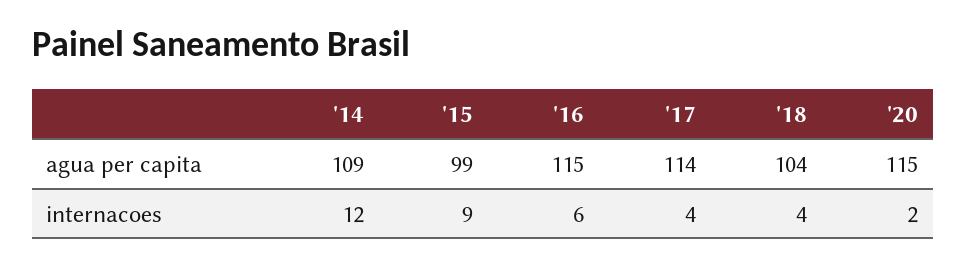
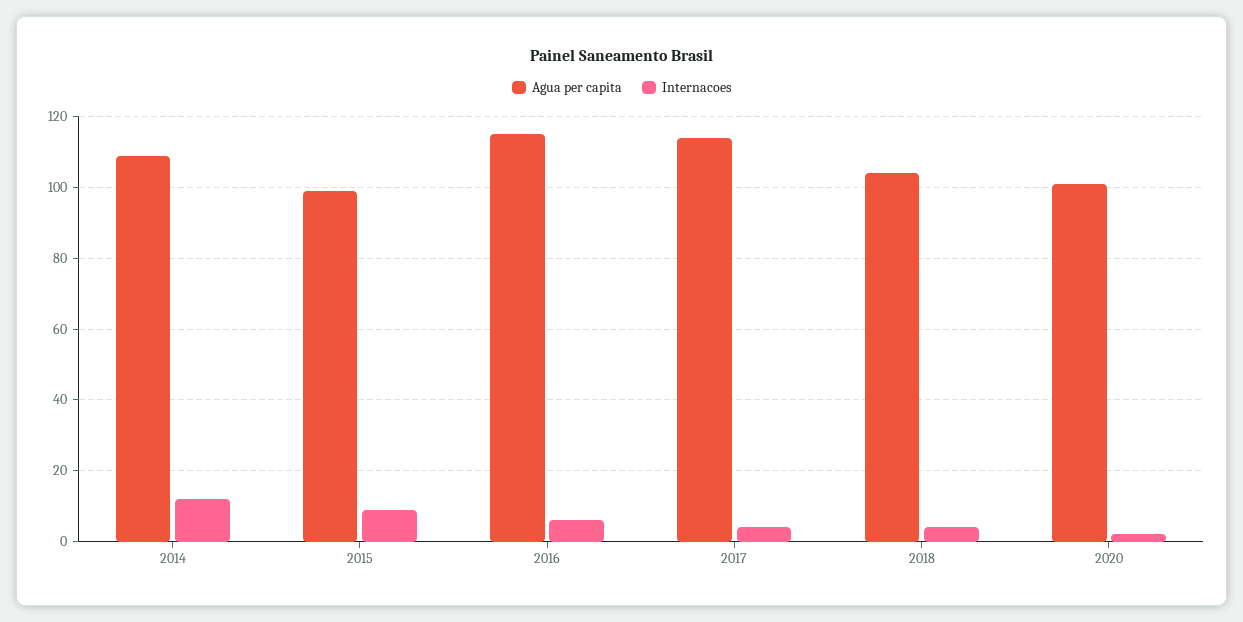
agua per capita, '20: 115 -> 100

